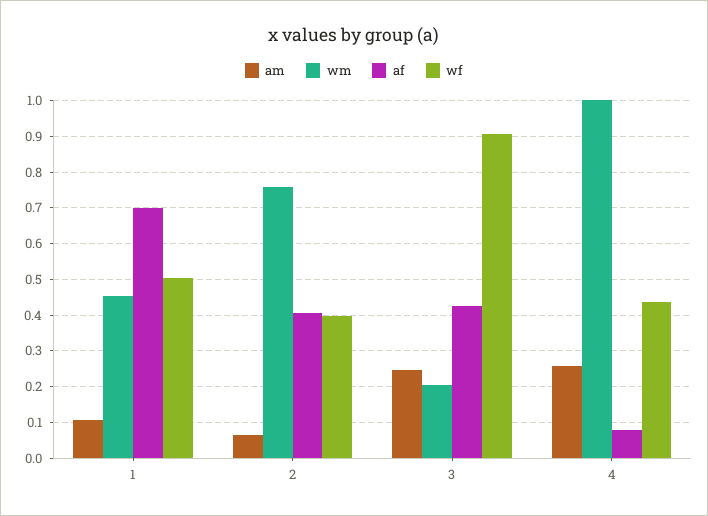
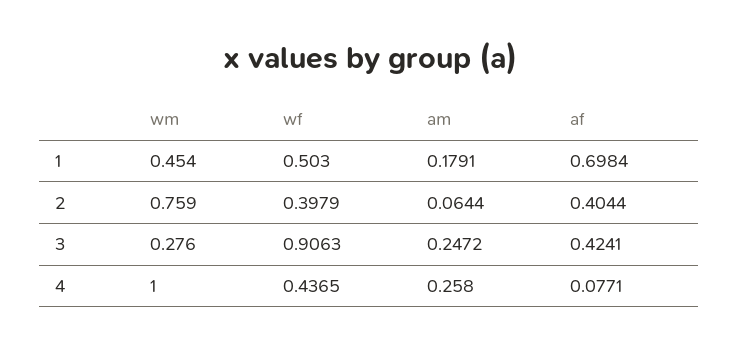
am, 1: 0.1 -> 0.1791
wm, 3: 0.2 -> 0.276

